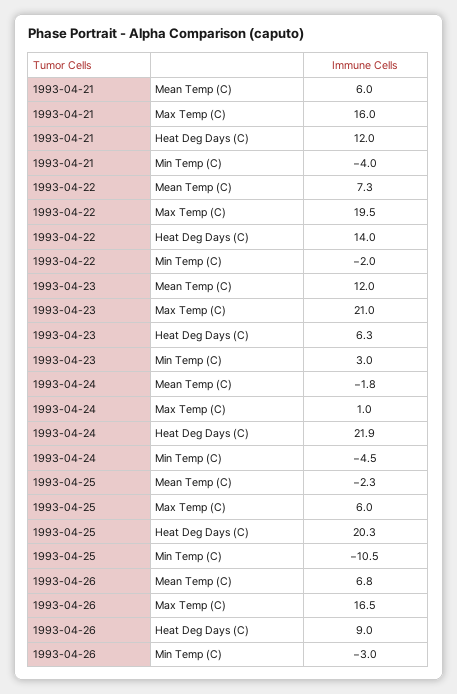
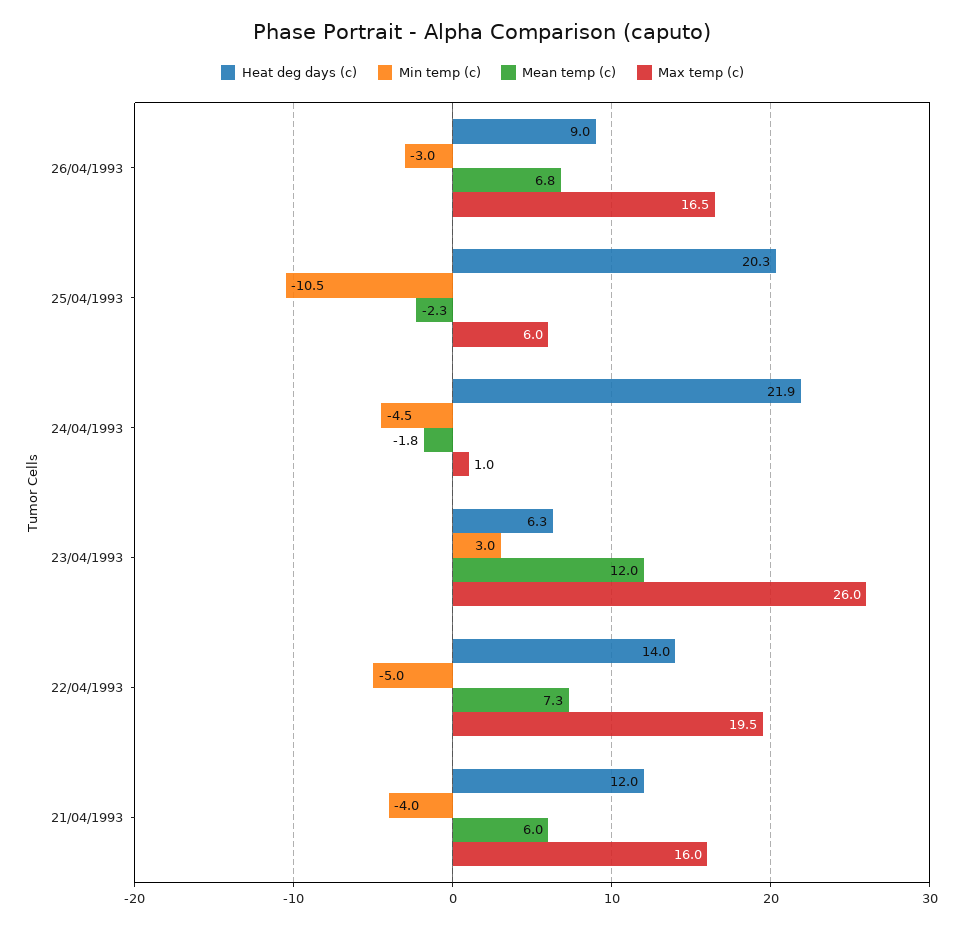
Min Temp (C), 1993-04-22: -2 -> -5
Max Temp (C), 1993-04-23: 21 -> 26

